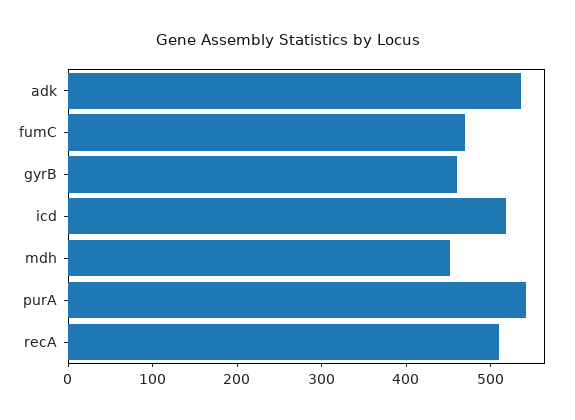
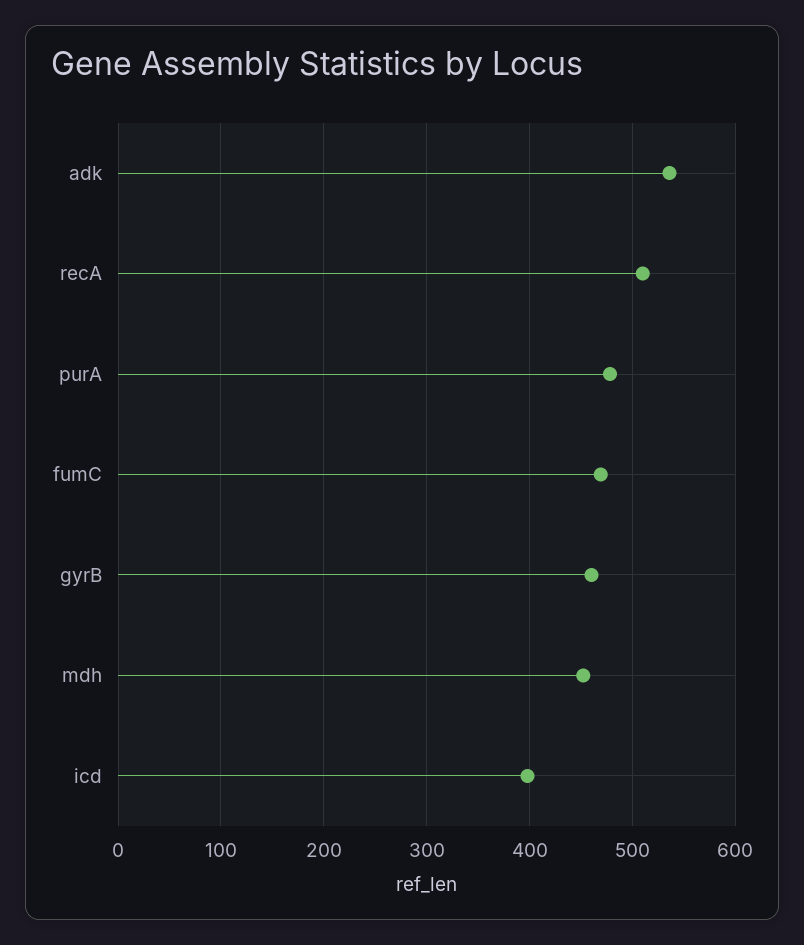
icd: 520 -> 400
purA: 540 -> 480

